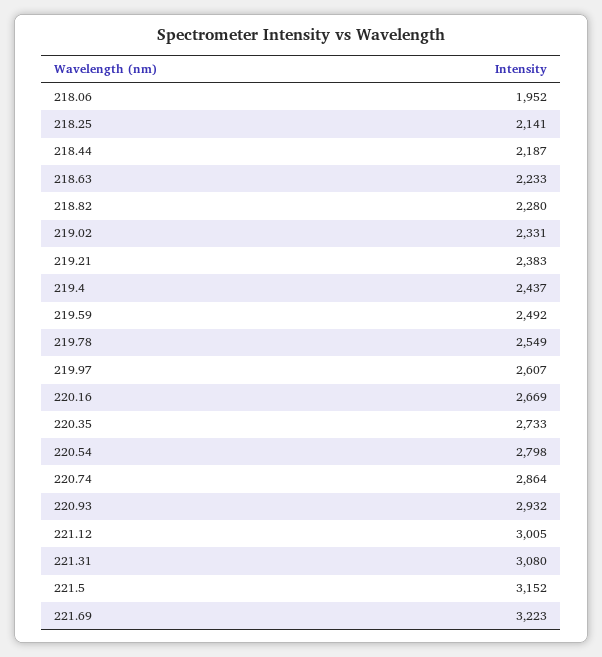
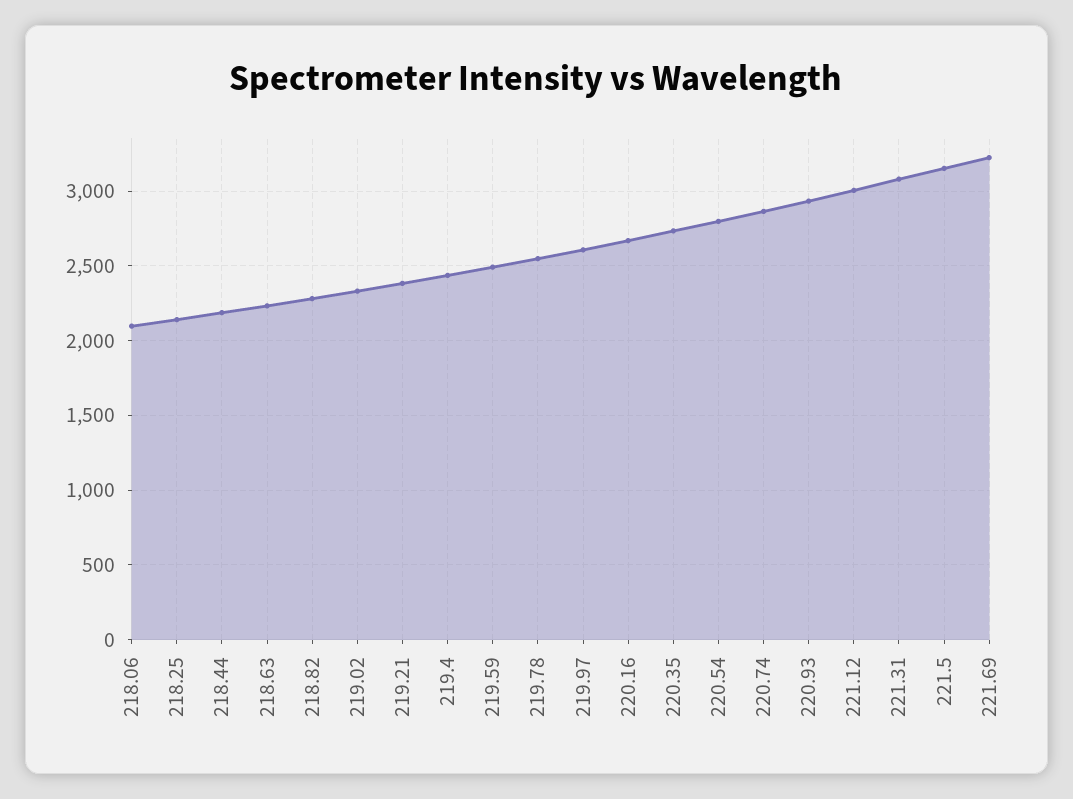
218.06: 1952 -> 2100

